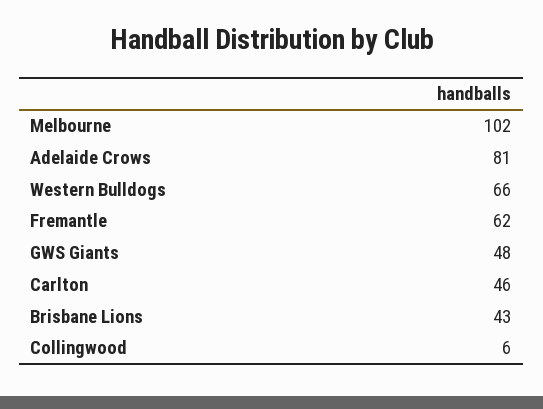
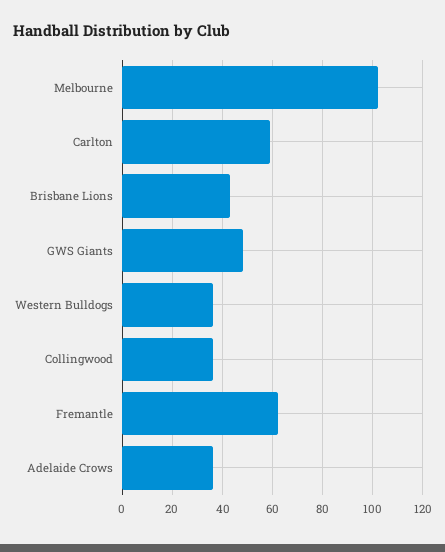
Adelaide Crows: 81 -> 35
Western Bulldogs: 66 -> 35
Carlton: 46 -> 60
Collingwood: 6 -> 35

